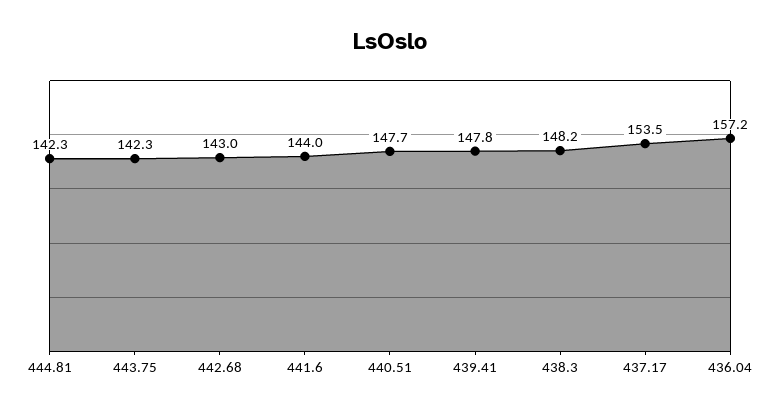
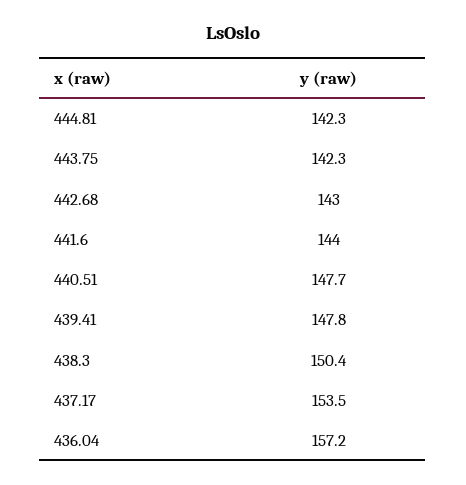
438.3: 148.2 -> 150.4

